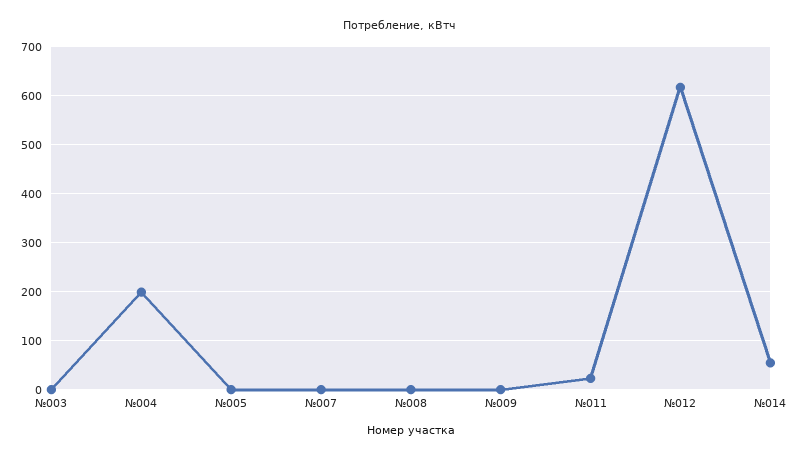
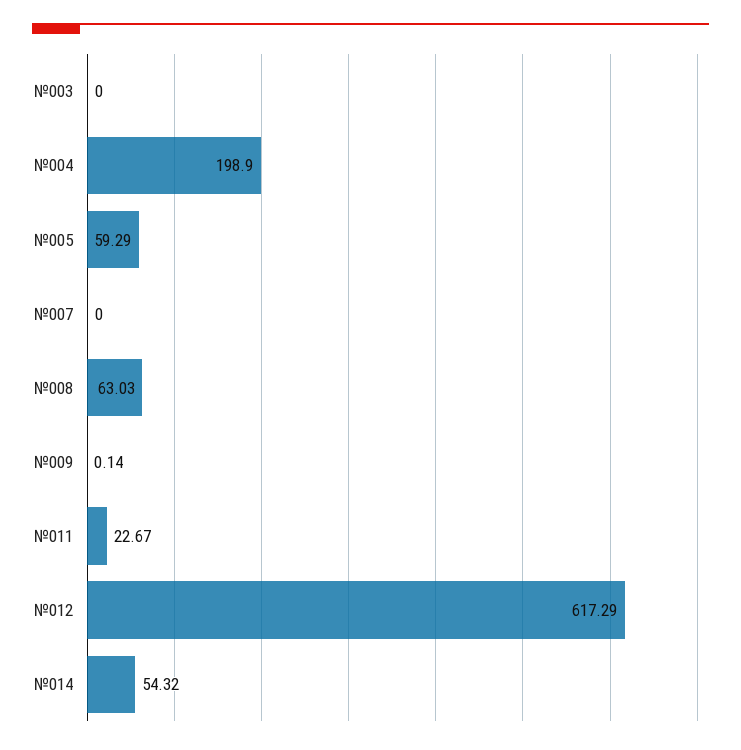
№005: 0 -> 59.29
№008: 0 -> 63.03

